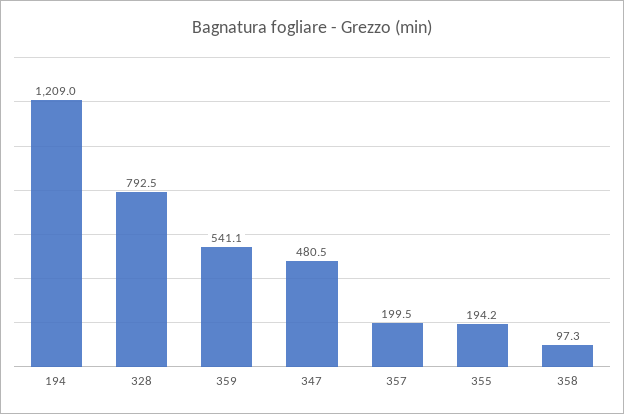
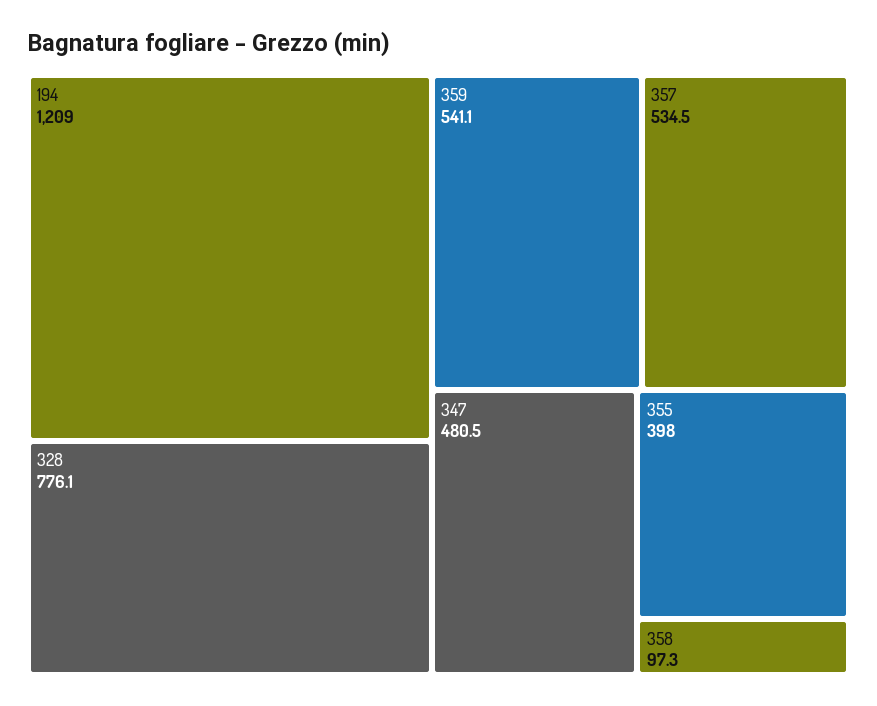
328: 792.5 -> 776.1
357: 199.5 -> 534.5
355: 194.2 -> 398

